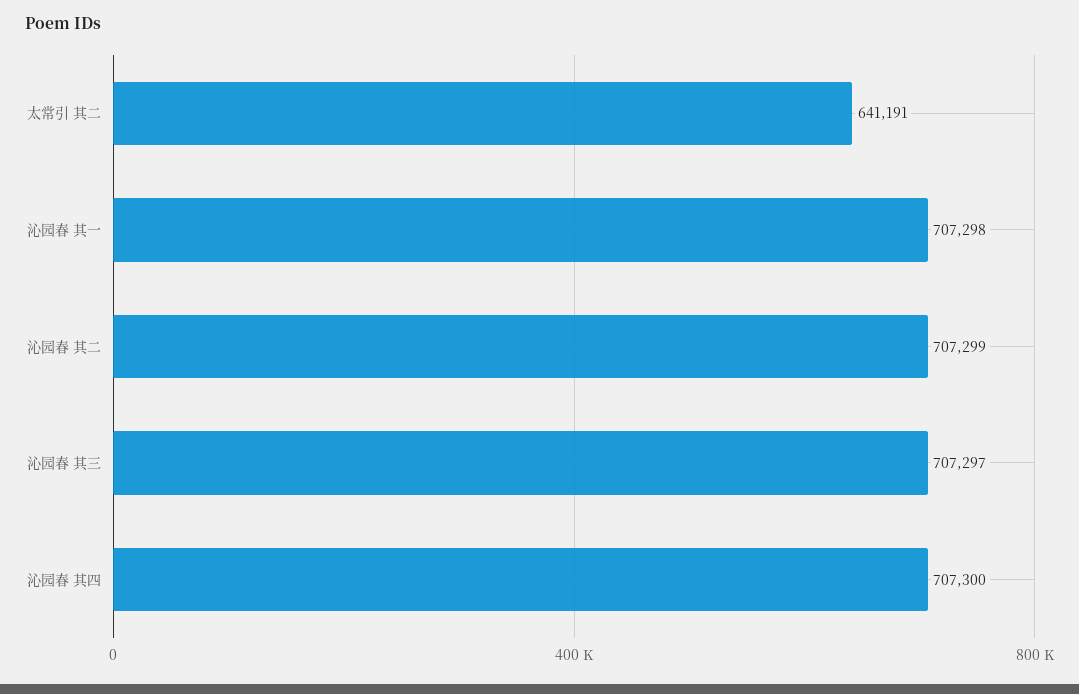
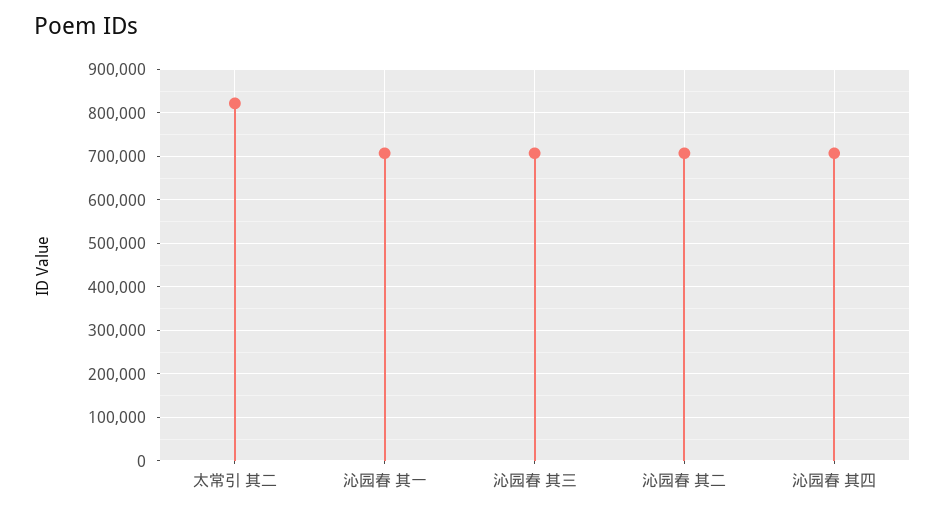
太常引 其二: 641191 -> 820000

